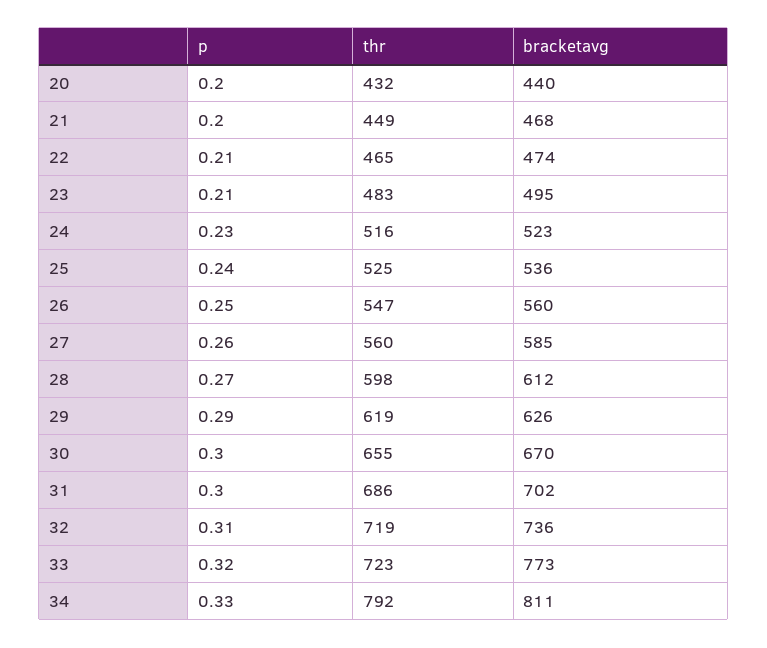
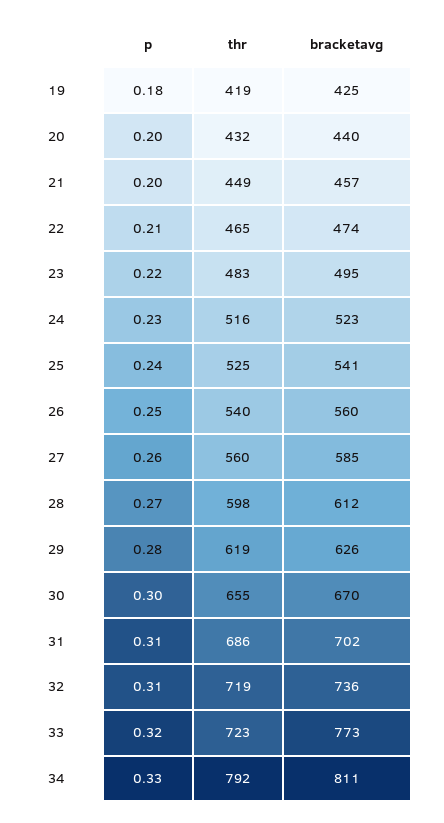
bracketavg, 21: 468 -> 457
p, 23: 0.21 -> 0.22
bracketavg, 25: 536 -> 541
thr, 26: 547 -> 540
p, 29: 0.29 -> 0.28
p, 31: 0.3 -> 0.31
p, 19: none -> 0.18
thr, 19: none -> 419
bracketavg, 19: none -> 425

